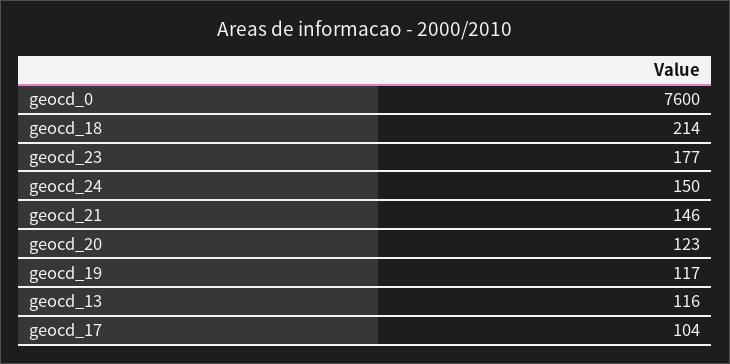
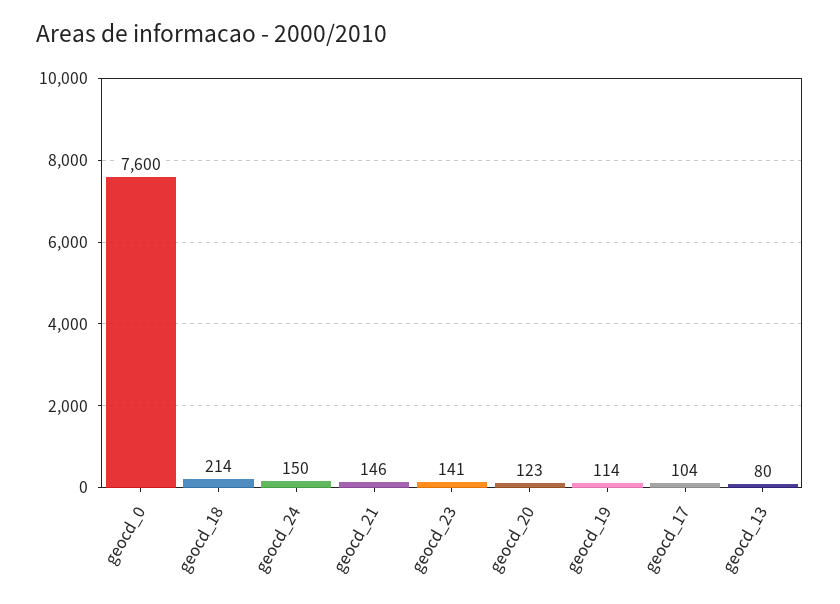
geocd_23: 177 -> 141
geocd_19: 117 -> 114
geocd_13: 116 -> 80

